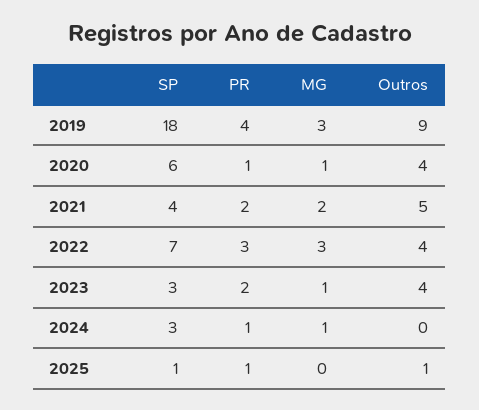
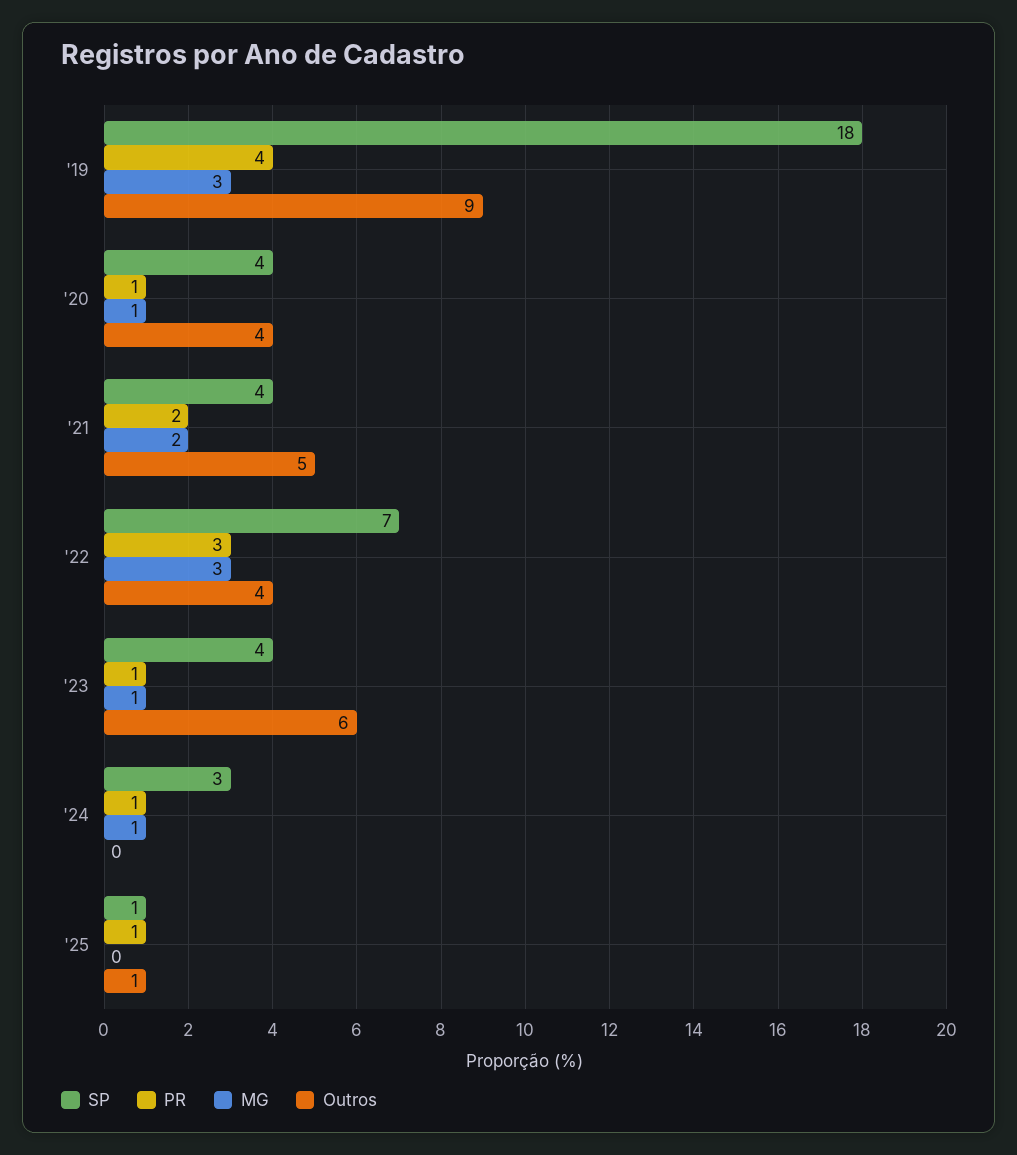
SP, 2020: 6 -> 4
SP, 2023: 3 -> 4
PR, 2023: 2 -> 1
Outros, 2023: 4 -> 6

